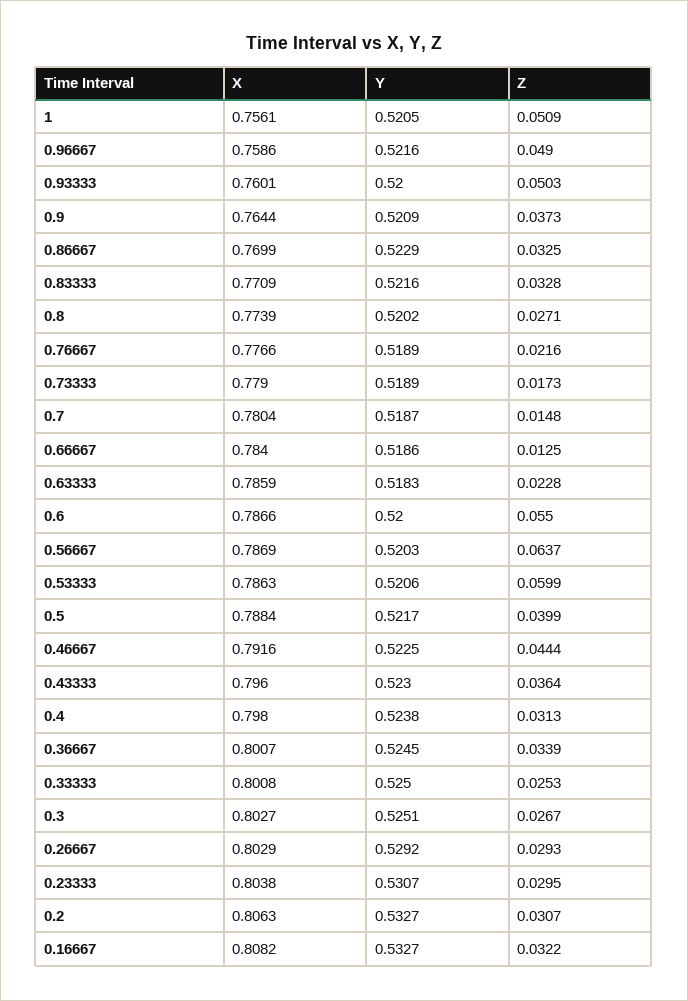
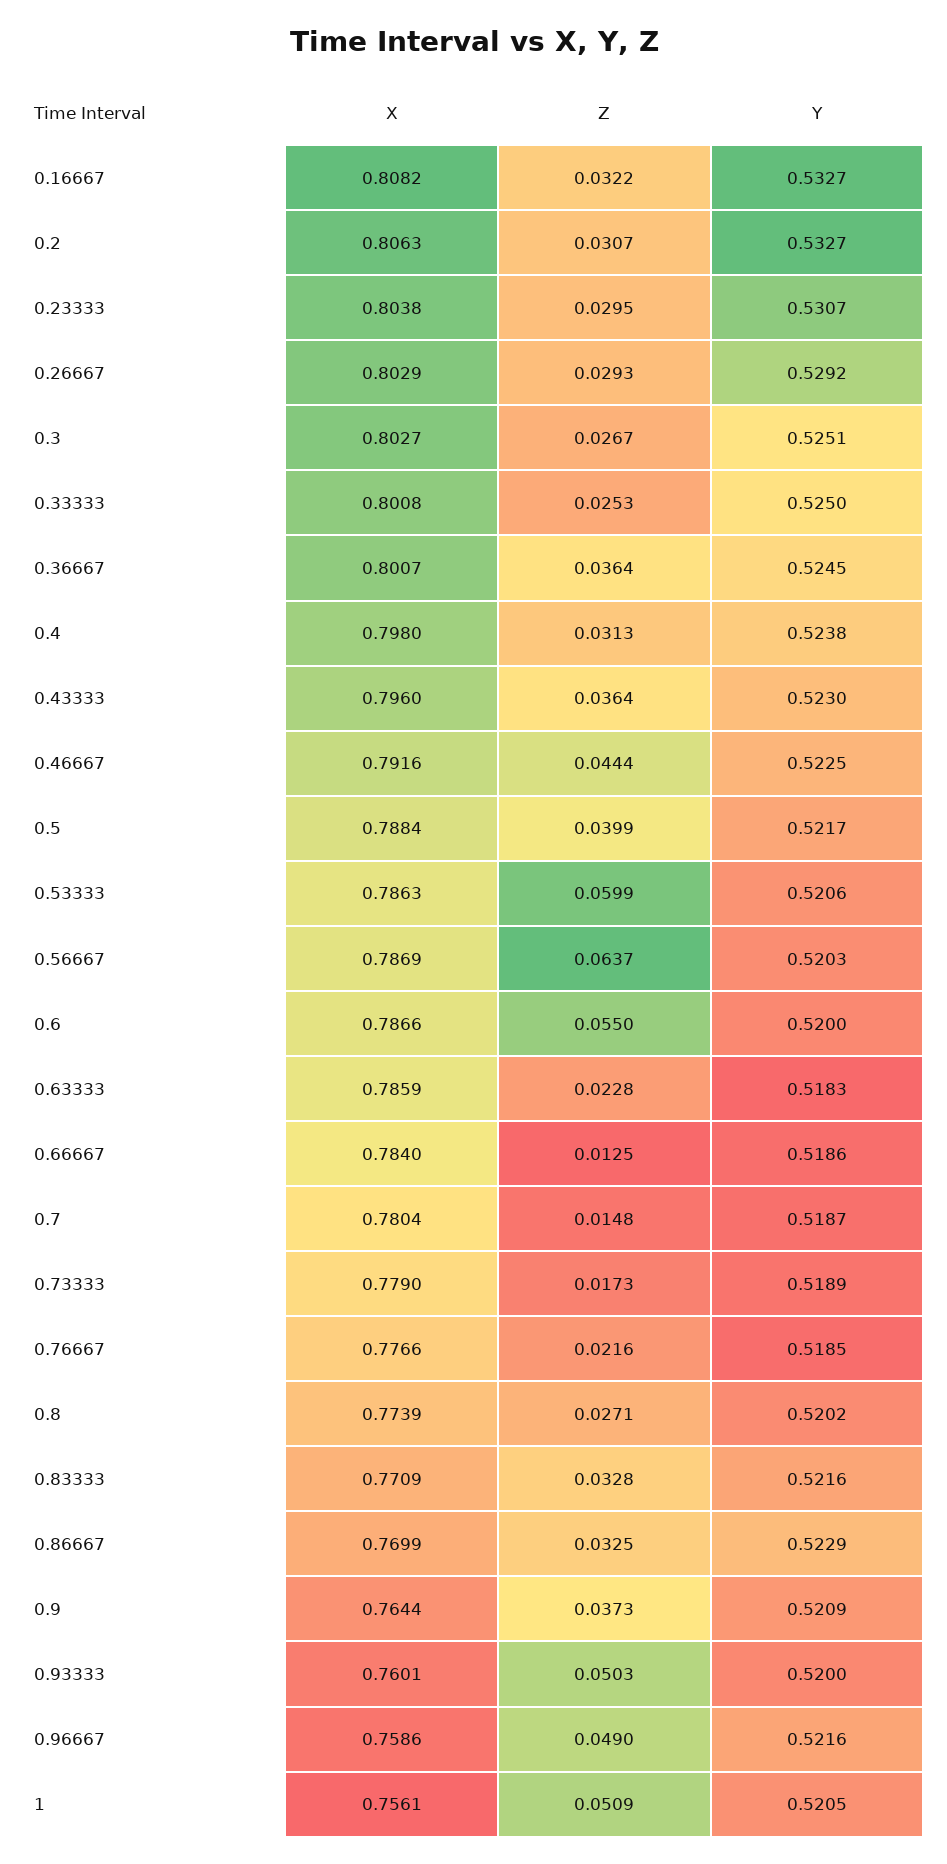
Y, 0.76667: 0.5189 -> 0.5185
Z, 0.36667: 0.0339 -> 0.0364

